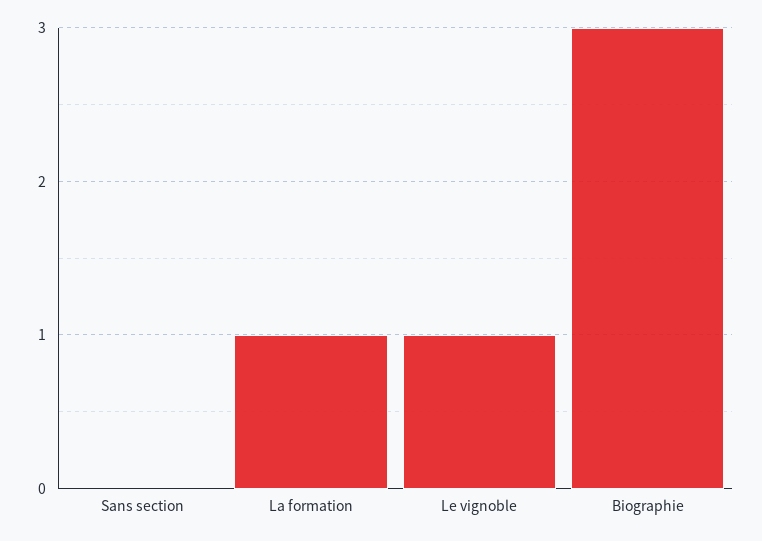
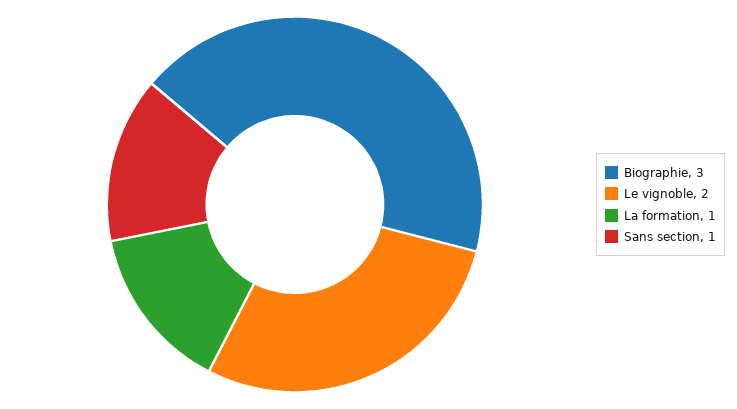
Sans section: 0 -> 1
Le vignoble: 1 -> 2

